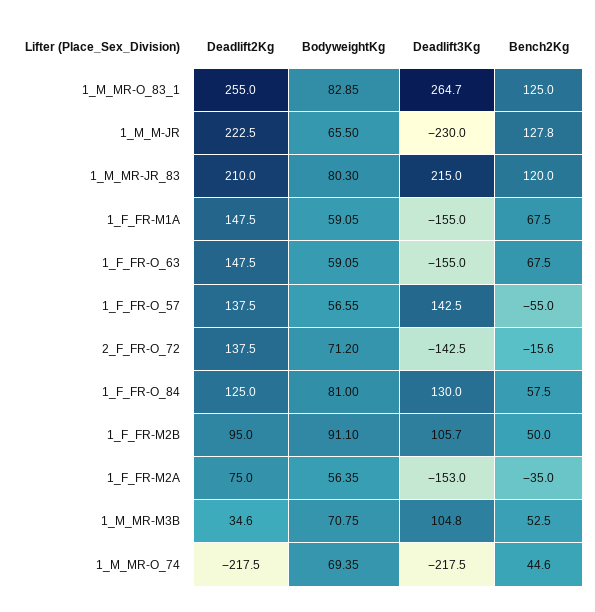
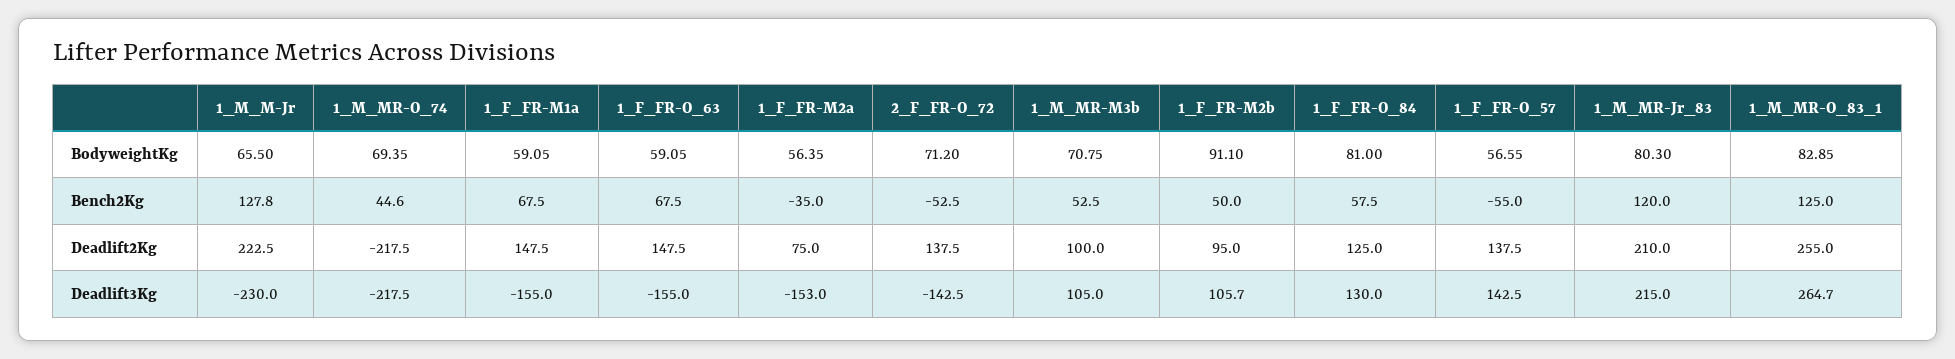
Bench2Kg, 2_F_FR-O_72: -15.6 -> -52.5
Deadlift2Kg, 1_M_MR-M3B: 34.6 -> 100
Deadlift3Kg, 1_M_MR-M3B: 104.8 -> 105

